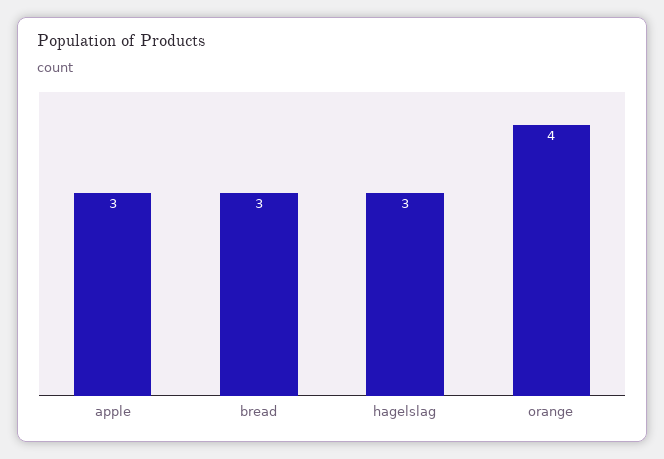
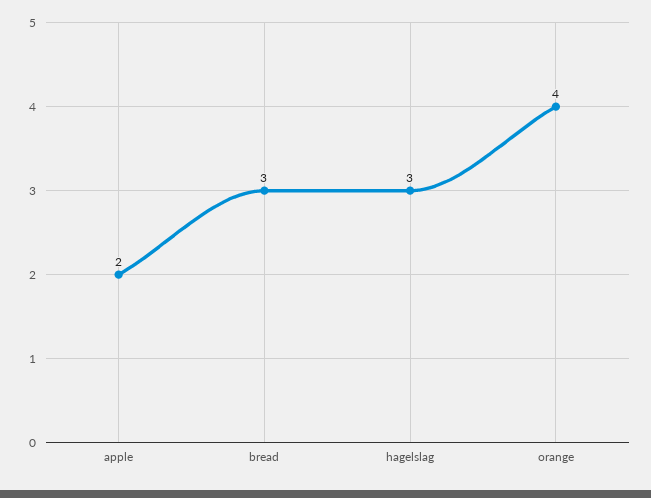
apple: 3 -> 2

